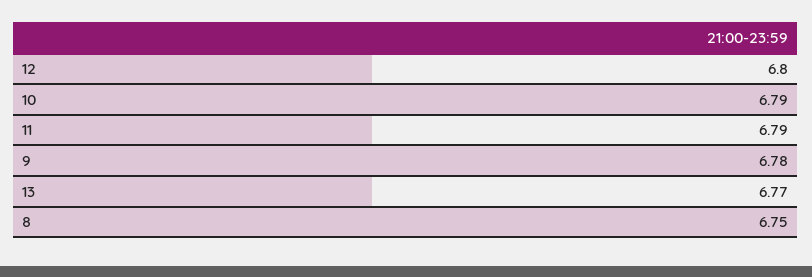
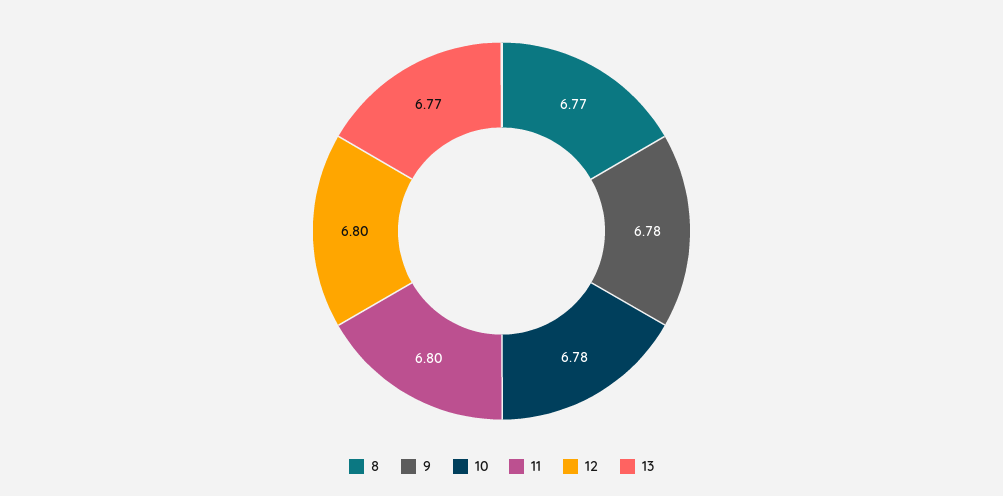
10: 6.79 -> 6.78
11: 6.79 -> 6.8
8: 6.75 -> 6.77

